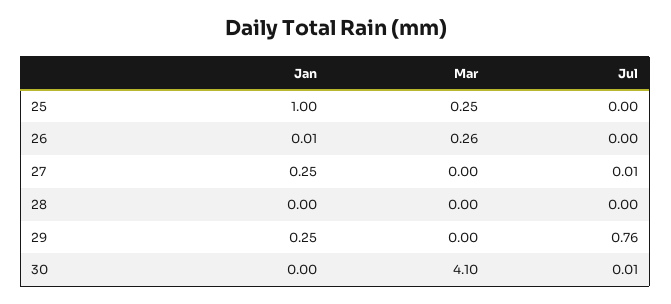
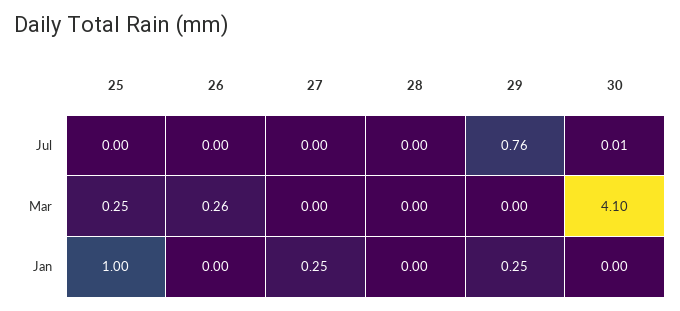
Jan, 26: 0.01 -> 0
Jul, 27: 0.01 -> 0

